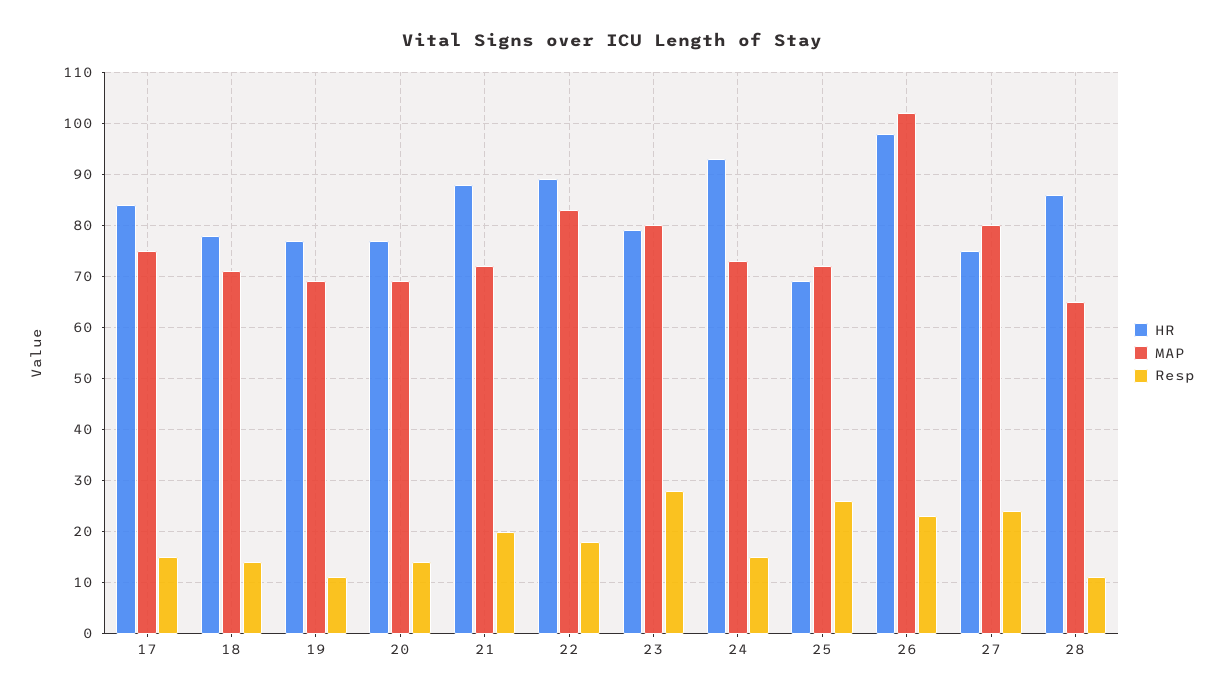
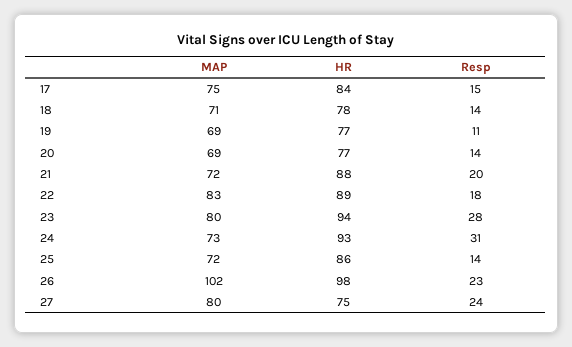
HR, 23: 80 -> 94
Resp, 24: 15 -> 31
HR, 25: 70 -> 86
Resp, 25: 25 -> 14
HR, 28: 85 -> none
MAP, 28: 65 -> none
Resp, 28: 10 -> none

